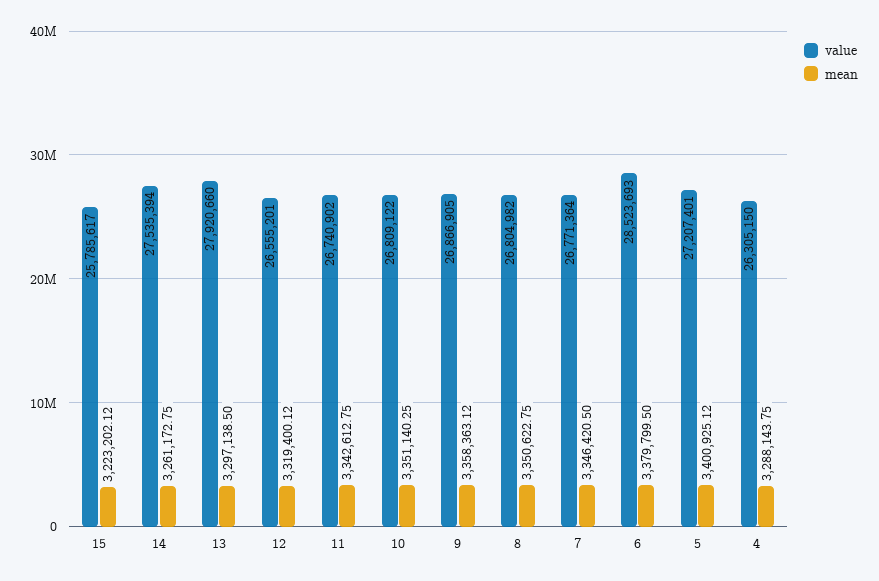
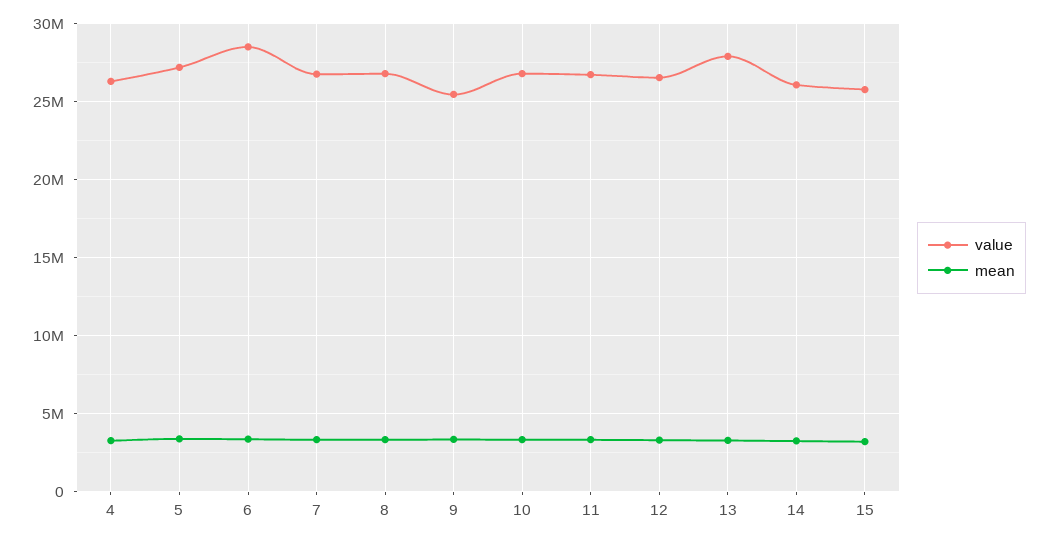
value, 14: 27535394 -> 26000000
value, 9: 26866905 -> 25500000

